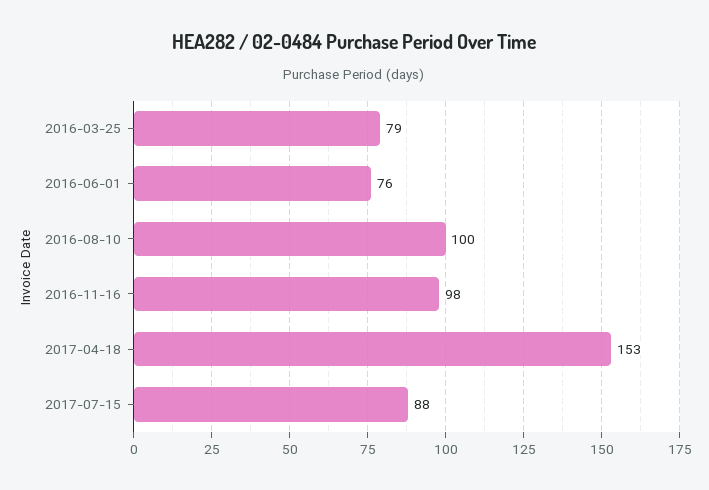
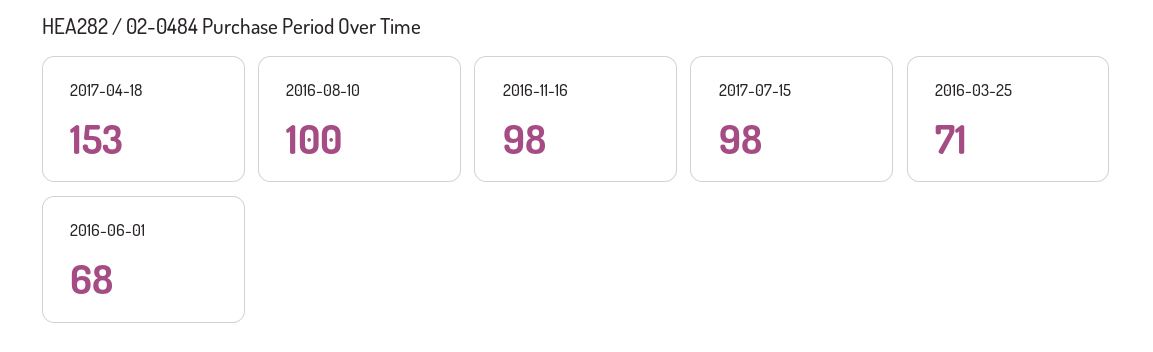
2016-03-25: 79 -> 71
2016-06-01: 76 -> 68
2017-07-15: 88 -> 98

